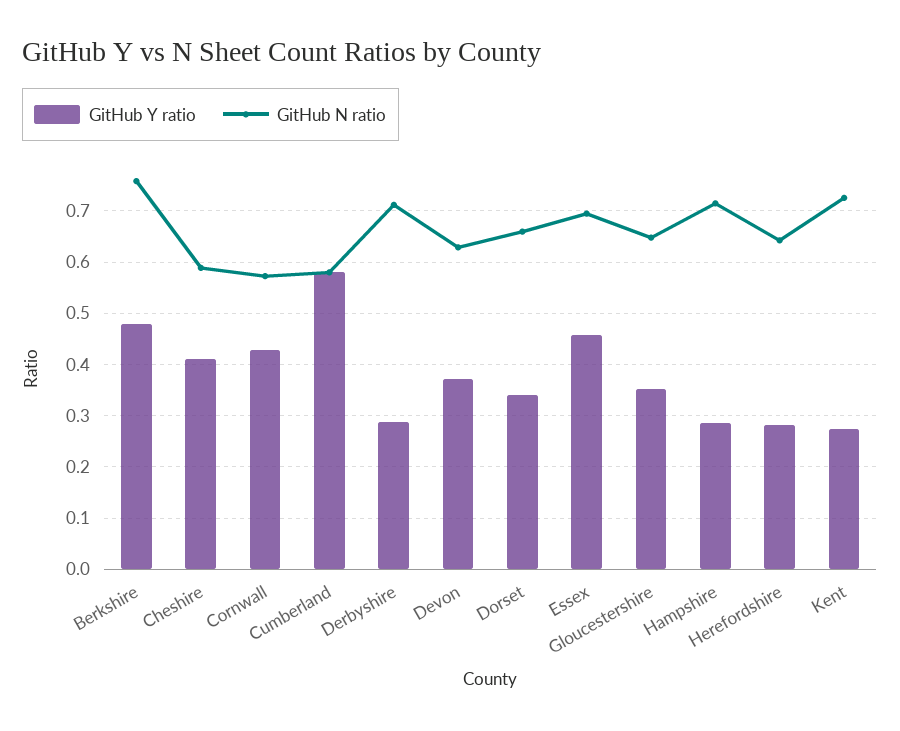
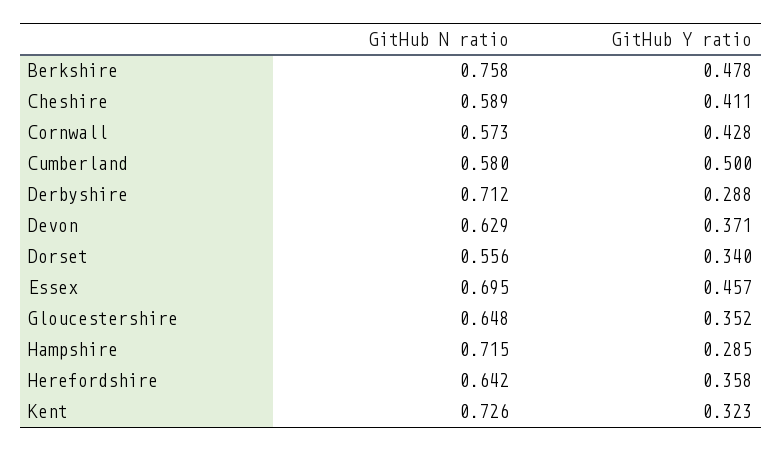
GitHub Y ratio, Cumberland: 0.58 -> 0.5
GitHub N ratio, Dorset: 0.66 -> 0.556
GitHub Y ratio, Herefordshire: 0.28 -> 0.358
GitHub Y ratio, Kent: 0.28 -> 0.323

